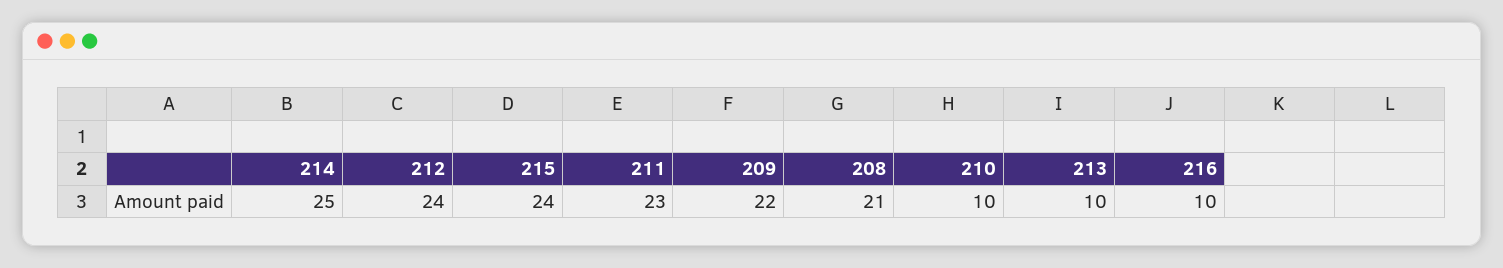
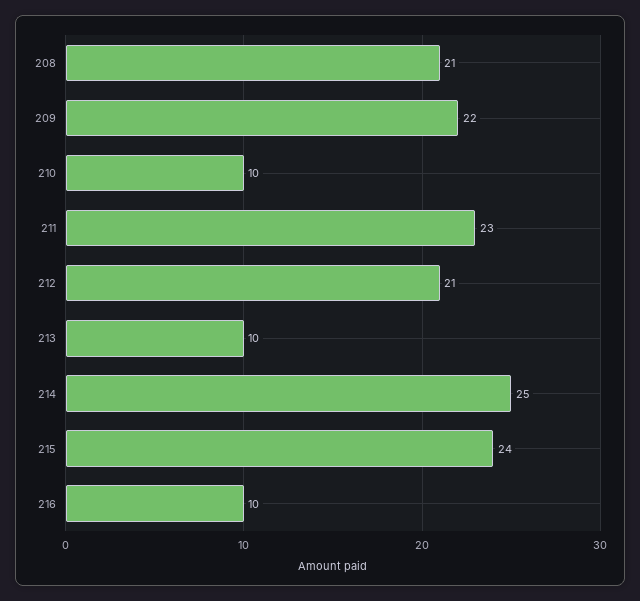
212: 24 -> 21

